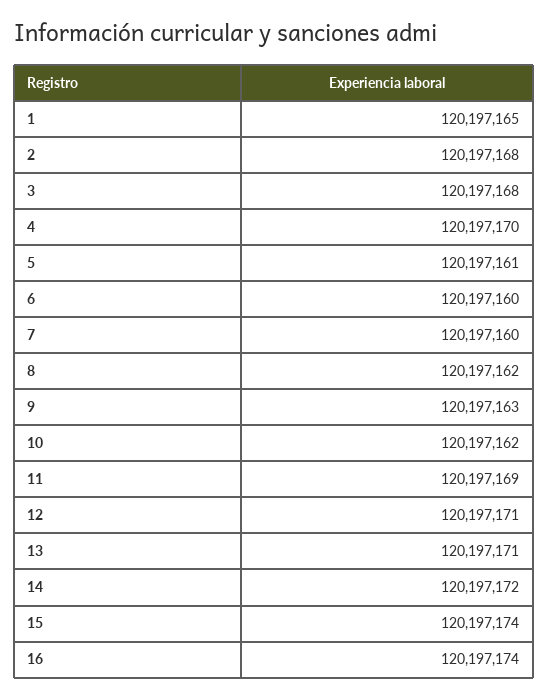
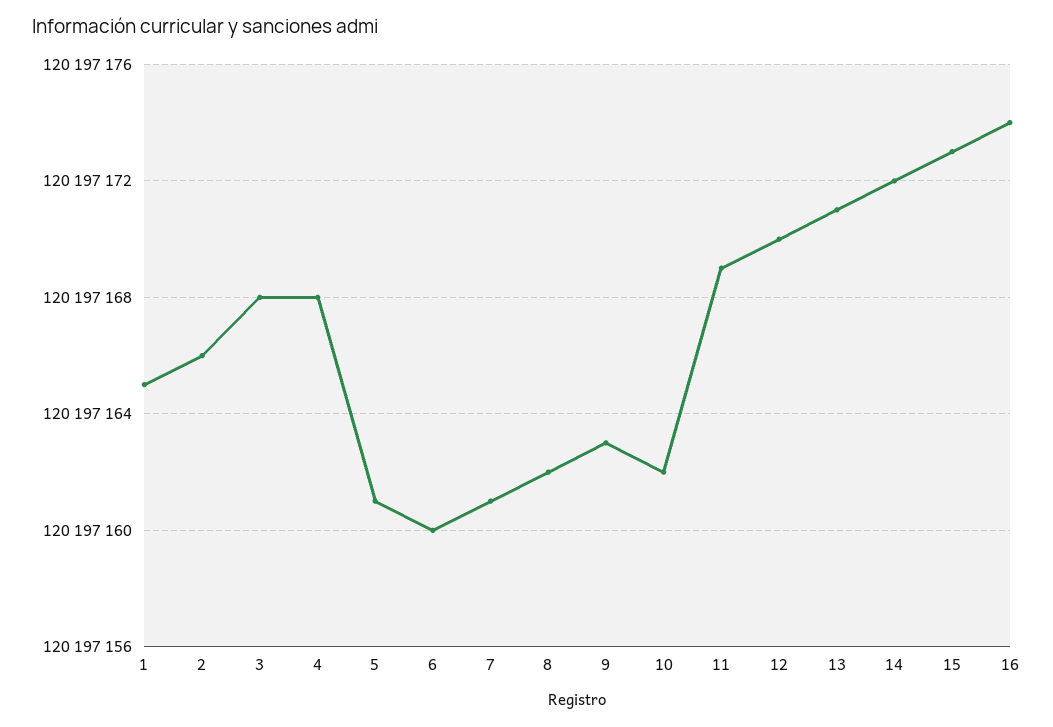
2: 120197168 -> 120197166
4: 120197170 -> 120197168
7: 120197160 -> 120197161
12: 120197171 -> 120197170
15: 120197174 -> 120197173

